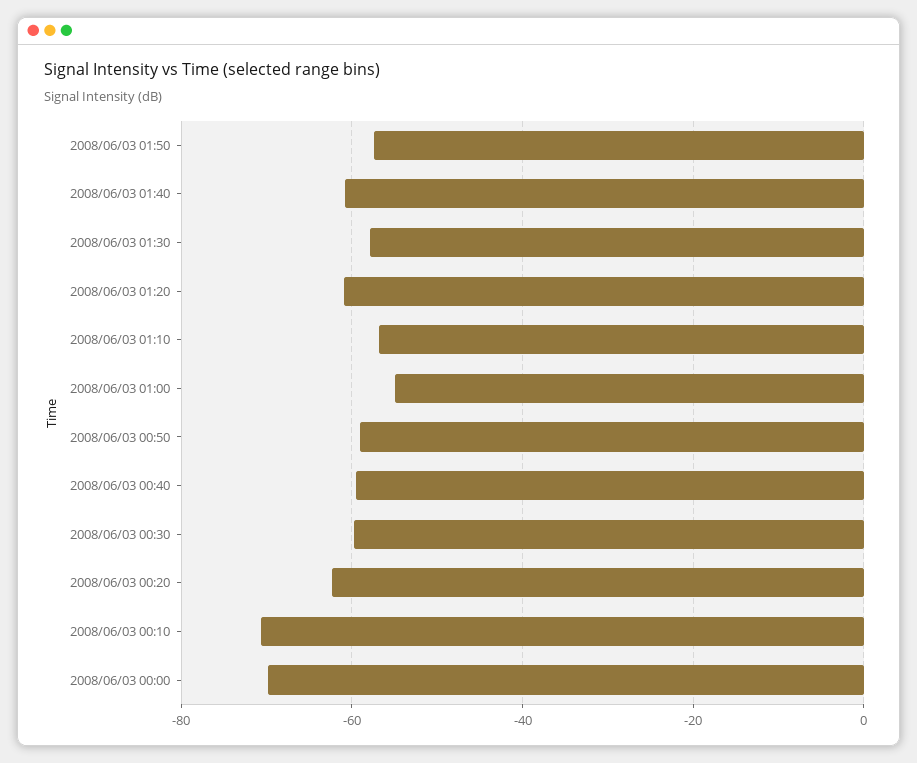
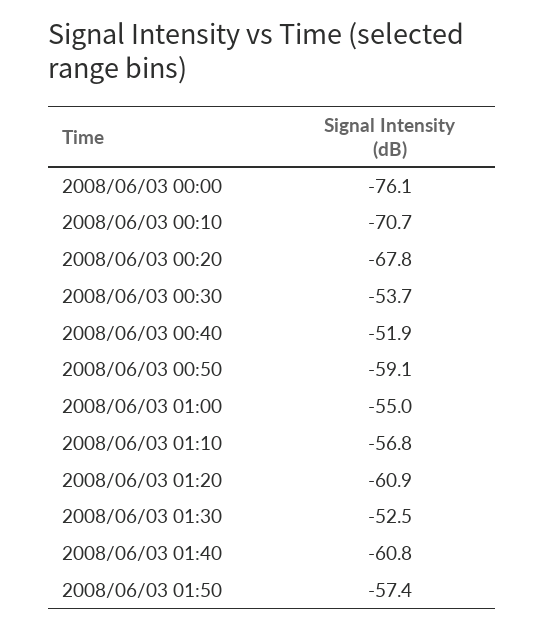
2008/06/03 01:30: -58 -> -52.5
2008/06/03 00:40: -60 -> -51.9
2008/06/03 00:30: -60 -> -53.7
2008/06/03 00:20: -62 -> -67.8
2008/06/03 00:00: -70 -> -76.1

